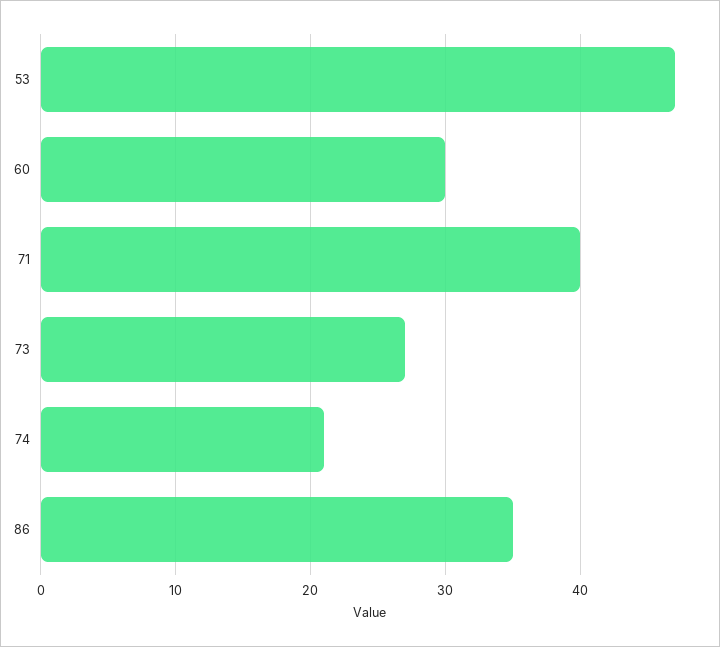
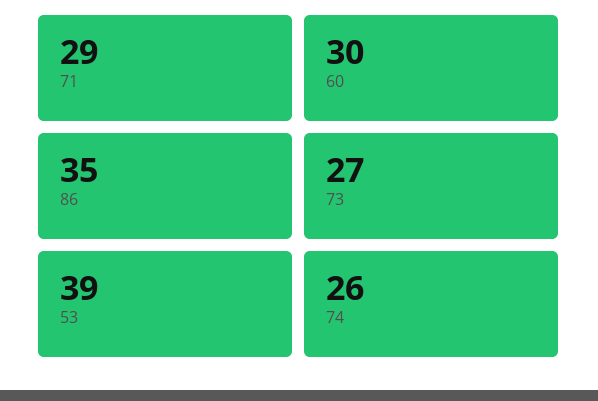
53: 47 -> 39
71: 40 -> 29
74: 21 -> 26

